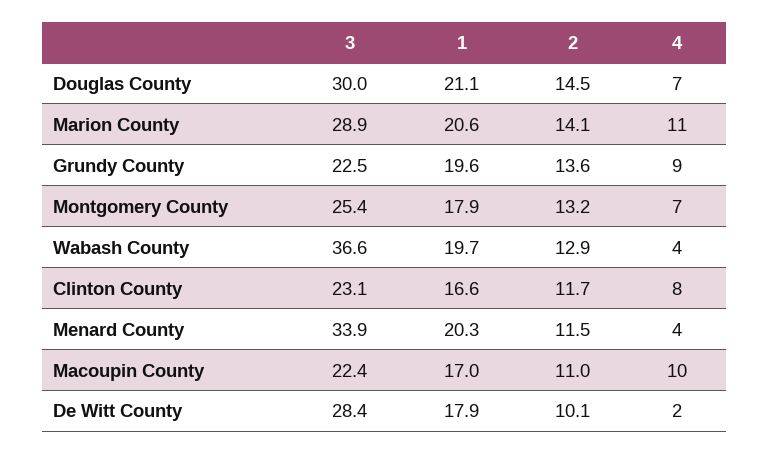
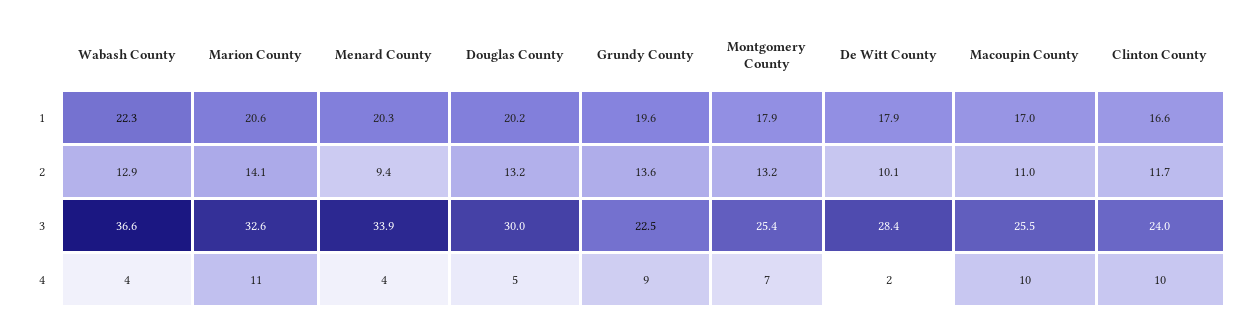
1, Douglas County: 21.1 -> 20.2
2, Douglas County: 14.5 -> 13.2
4, Douglas County: 7 -> 5
3, Marion County: 28.9 -> 32.6
1, Wabash County: 19.7 -> 22.3
3, Clinton County: 23.1 -> 24
4, Clinton County: 8 -> 10
2, Menard County: 11.5 -> 9.4
3, Macoupin County: 22.4 -> 25.5

